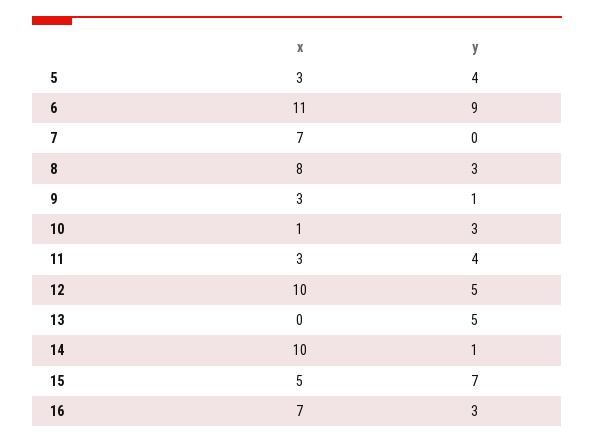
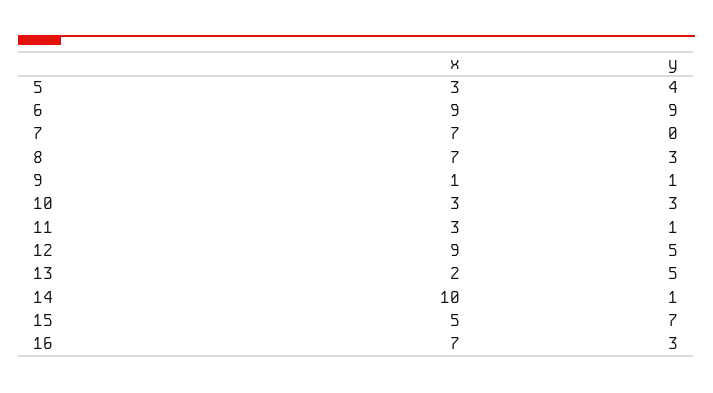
x, 6: 11 -> 9
x, 8: 8 -> 7
x, 9: 3 -> 1
x, 10: 1 -> 3
y, 11: 4 -> 1
x, 12: 10 -> 9
x, 13: 0 -> 2

